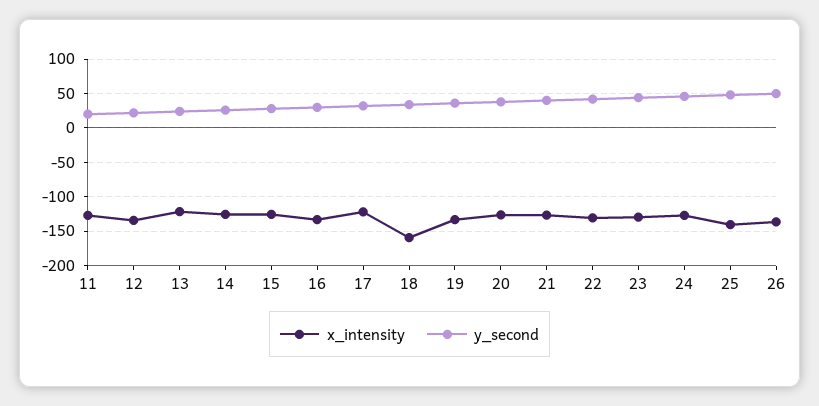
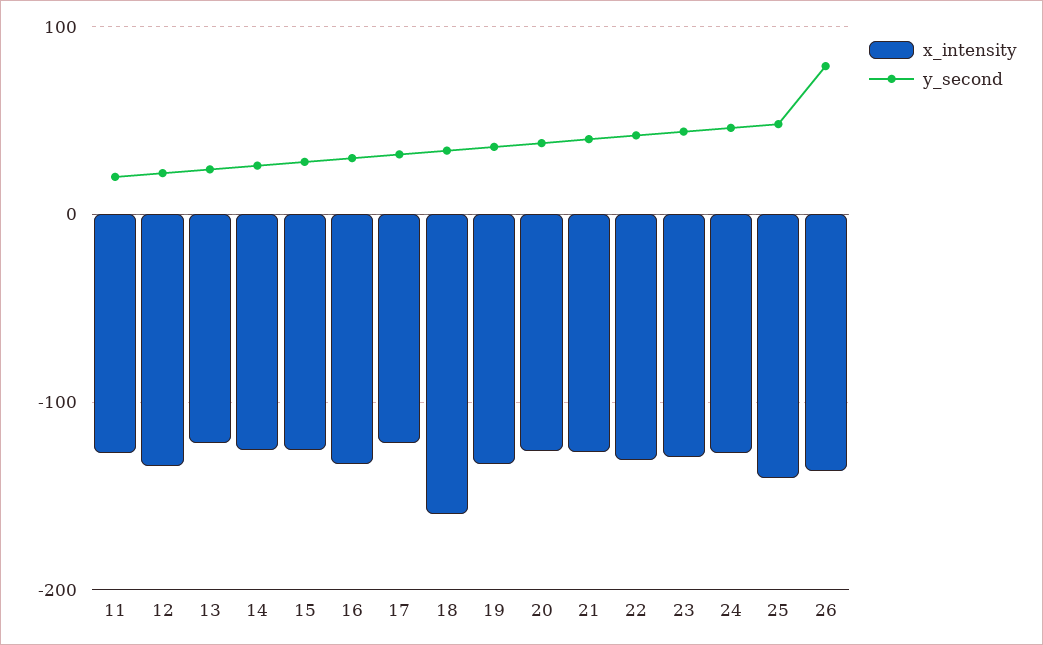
y_second, 26: 50 -> 80

